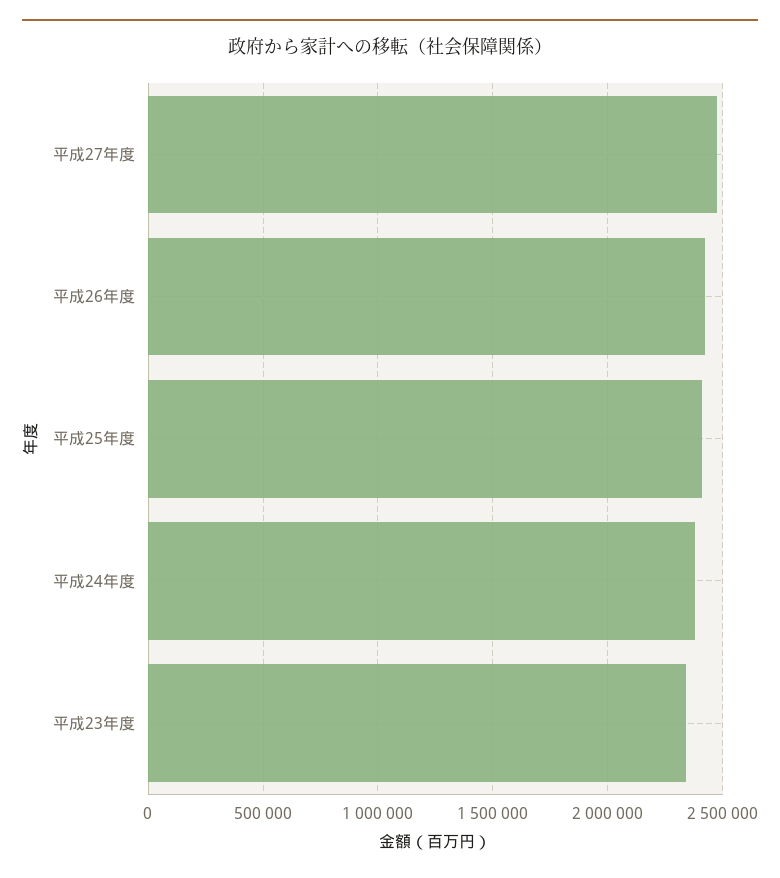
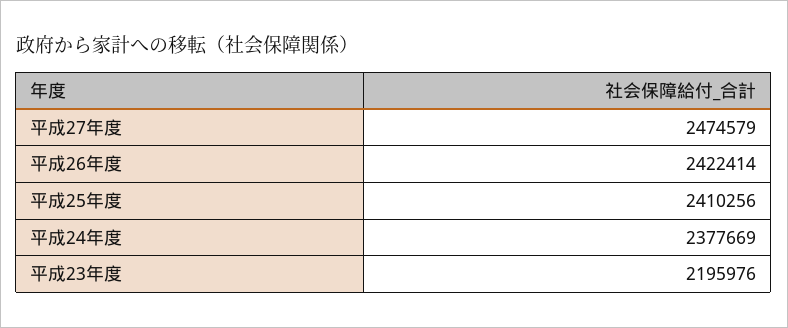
平成23年度: 2350000 -> 2195976

